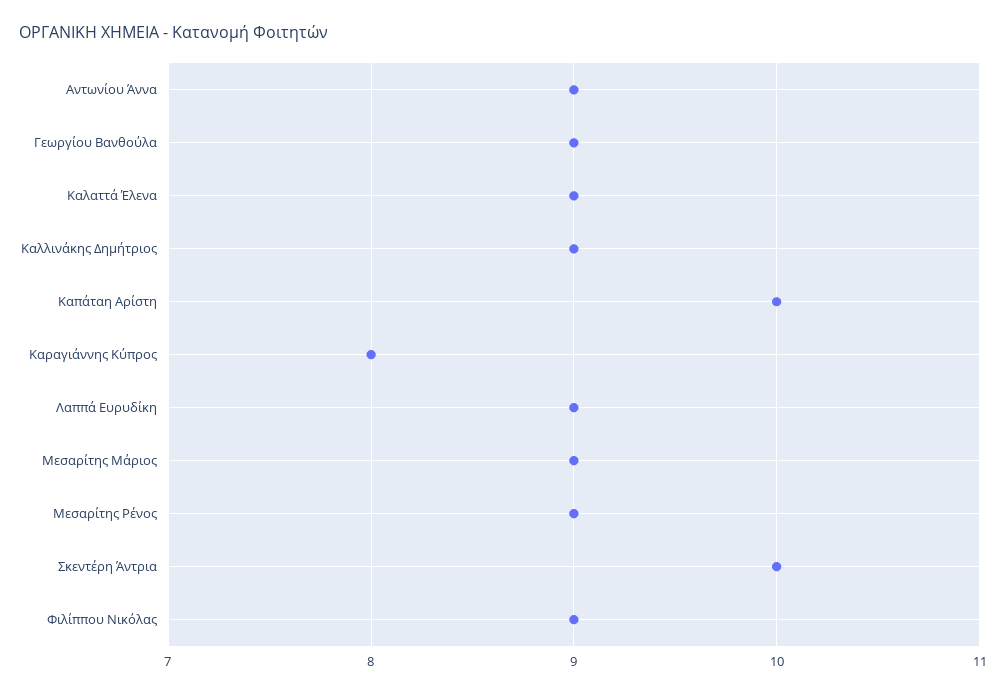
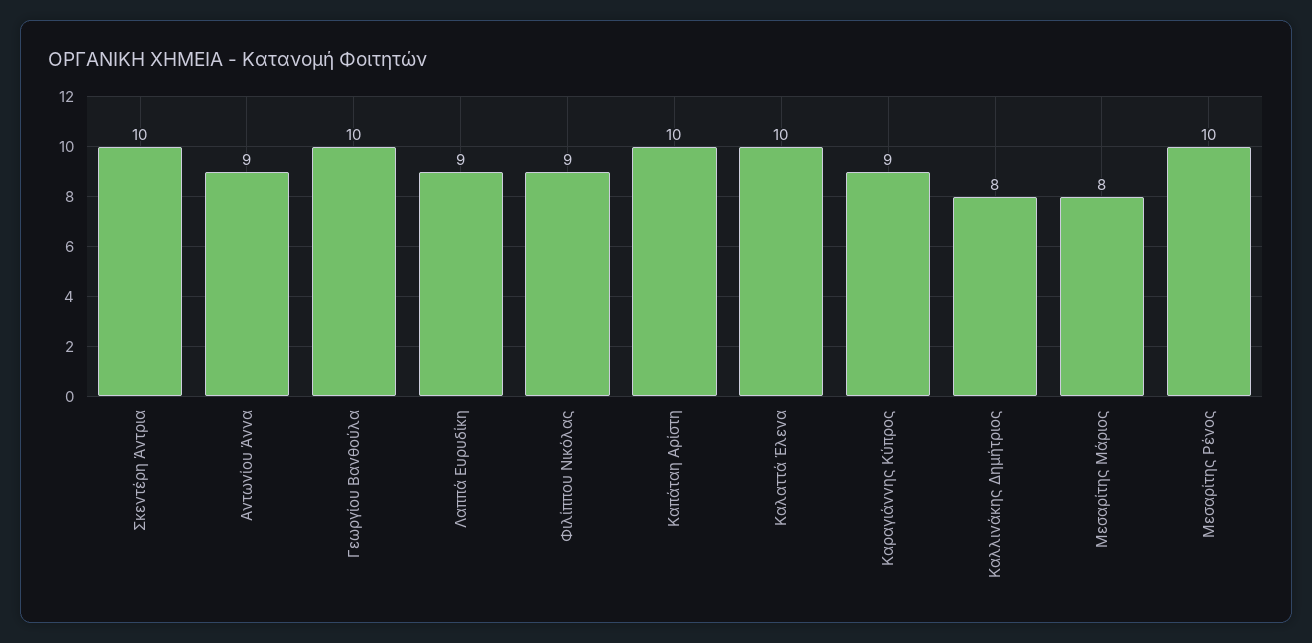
Γεωργίου Βανθούλα: 9 -> 10
Καλαττά Έλενα: 9 -> 10
Καλλινάκης Δημήτριος: 9 -> 8
Καραγιάννης Κύπρος: 8 -> 9
Μεσαρίτης Μάριος: 9 -> 8
Μεσαρίτης Ρένος: 9 -> 10

